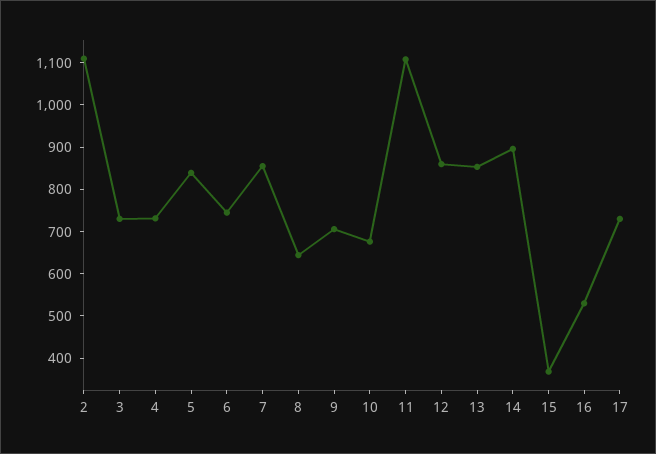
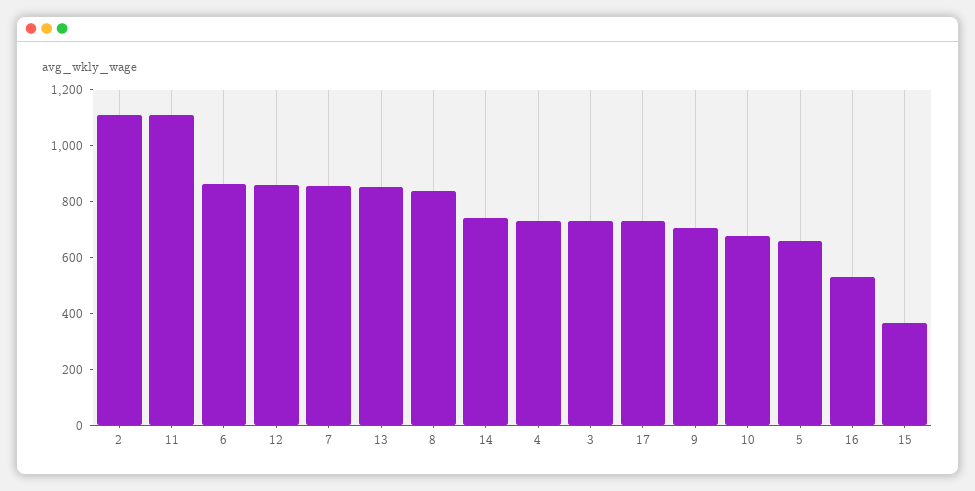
5: 840 -> 650
6: 740 -> 850
8: 640 -> 850
14: 900 -> 750

